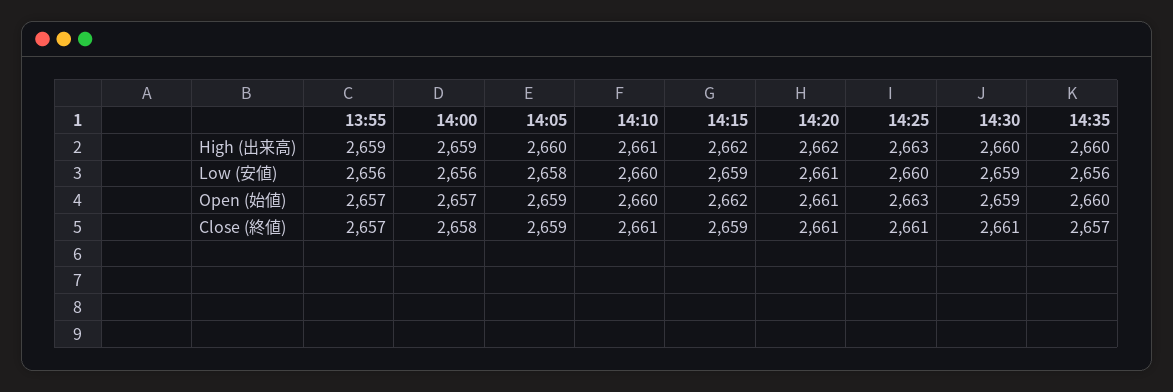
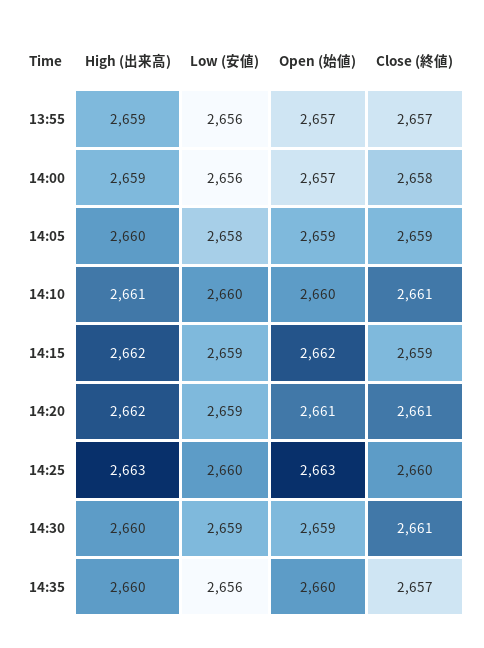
14:20, Low (安値): 2661 -> 2659
14:25, Close (終値): 2661 -> 2660

